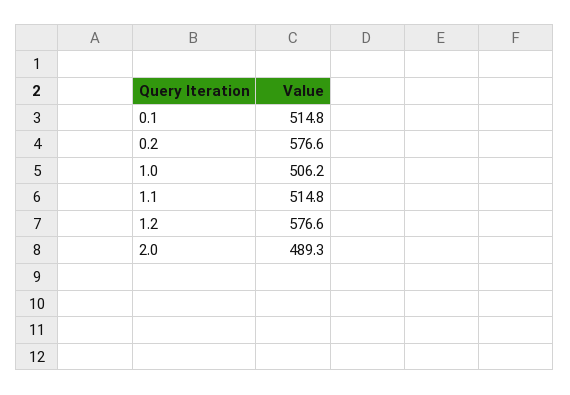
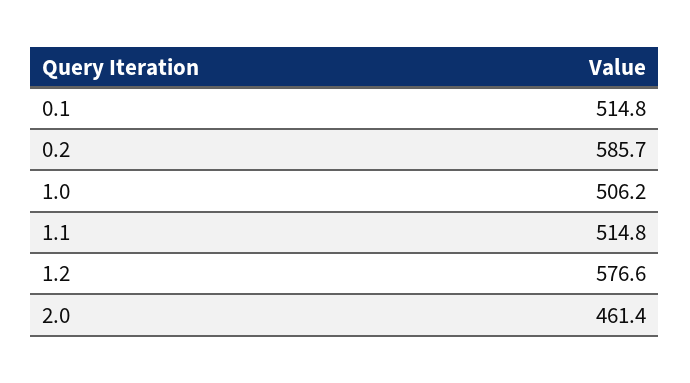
0.2: 576.6 -> 585.7
2.0: 489.3 -> 461.4

